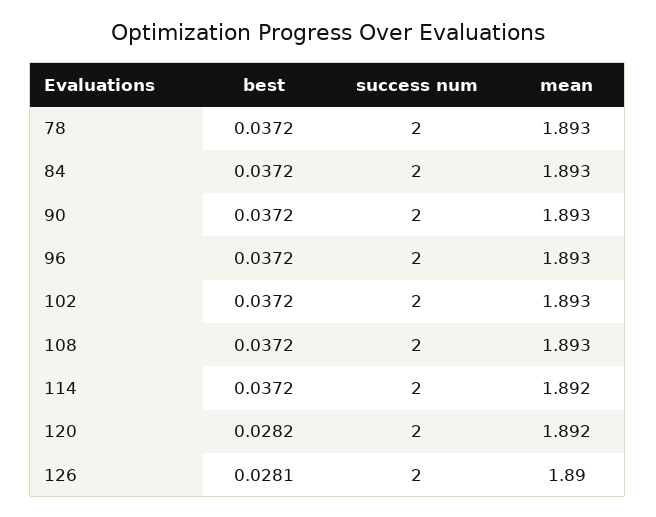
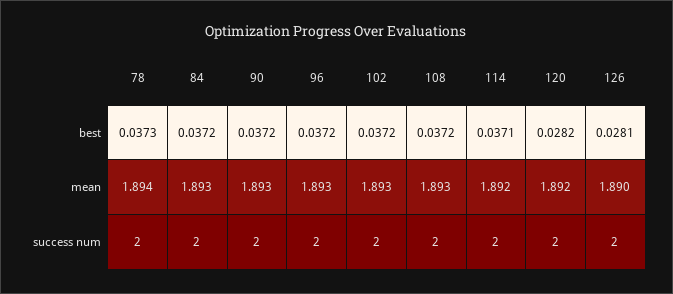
best, 78: 0.0372 -> 0.0373
mean, 78: 1.893 -> 1.894
best, 114: 0.0372 -> 0.0371

